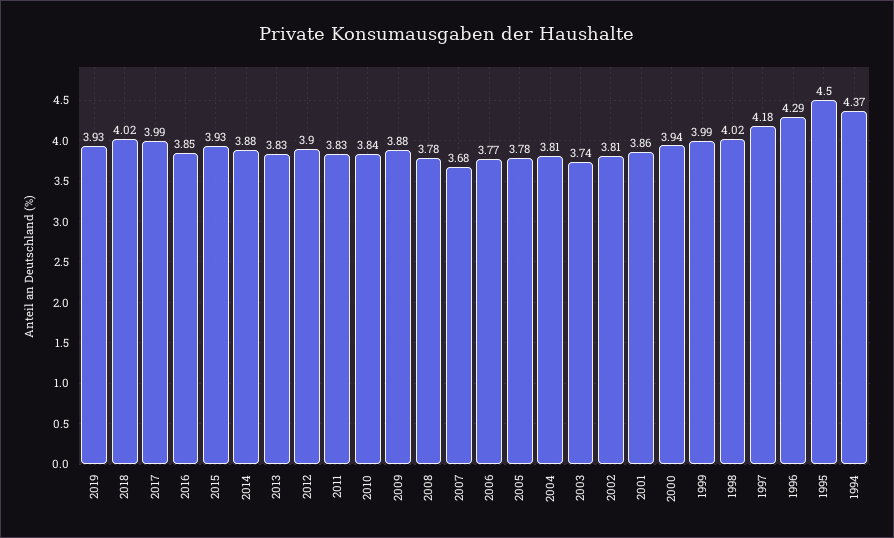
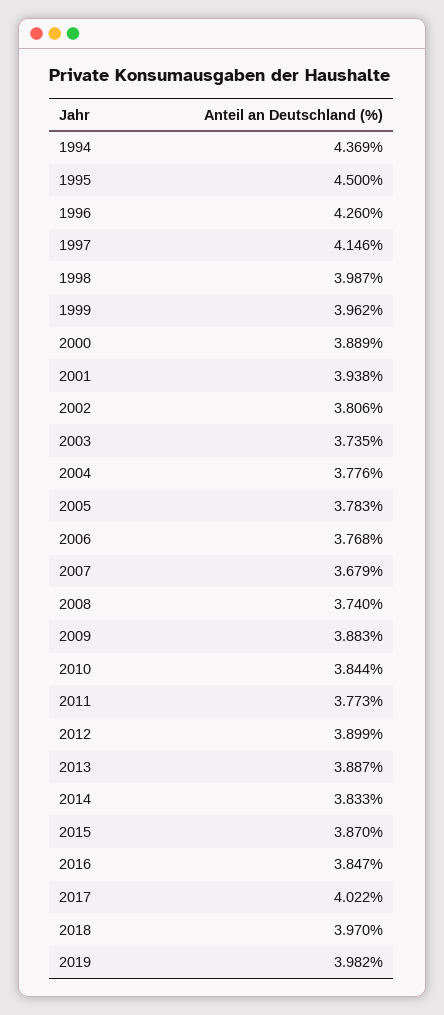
2019: 3.93 -> 3.982
2018: 4.02 -> 3.97
2017: 3.99 -> 4.022
2015: 3.93 -> 3.87
2014: 3.88 -> 3.833
2013: 3.83 -> 3.887
2011: 3.83 -> 3.773
2008: 3.78 -> 3.74
2004: 3.81 -> 3.776
2001: 3.86 -> 3.938
2000: 3.94 -> 3.889
1999: 3.99 -> 3.962
1998: 4.02 -> 3.987
1997: 4.18 -> 4.146
1996: 4.29 -> 4.26

